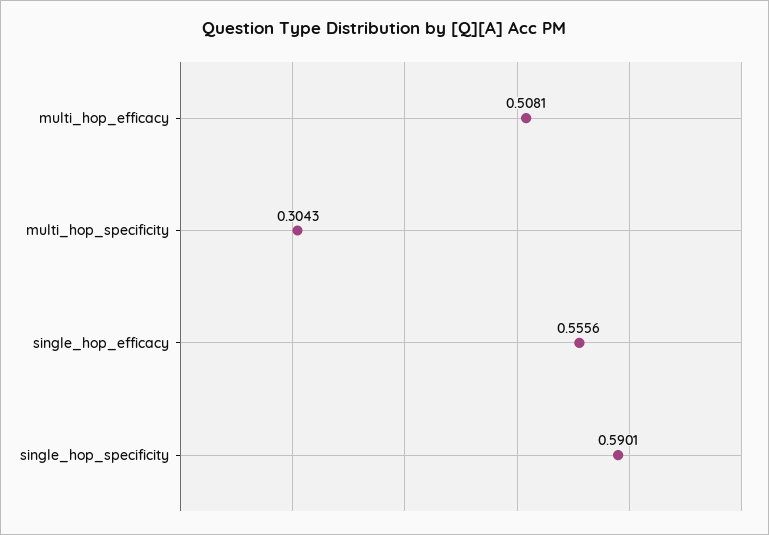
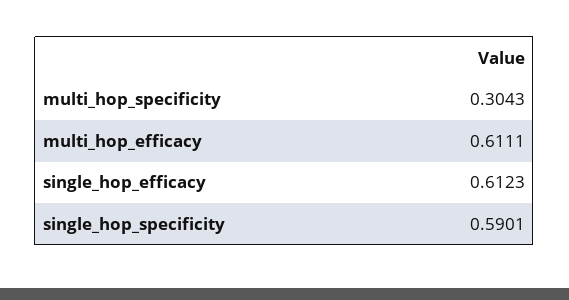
multi_hop_efficacy: 0.5081 -> 0.6111
single_hop_efficacy: 0.5556 -> 0.6123

